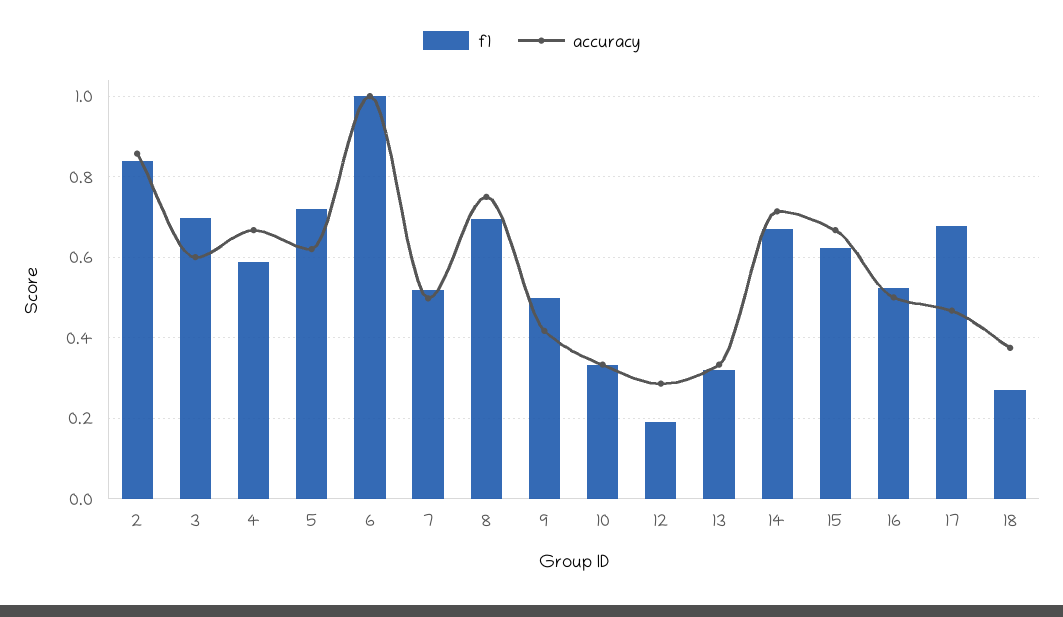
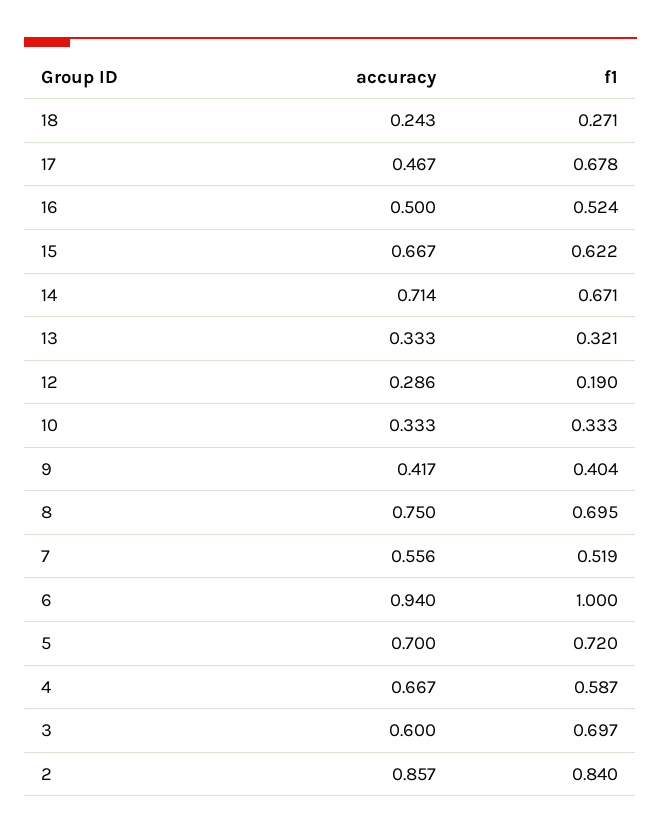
accuracy, 5: 0.62 -> 0.7
accuracy, 6: 1 -> 0.94
accuracy, 7: 0.5 -> 0.556
f1, 9: 0.5 -> 0.404
accuracy, 18: 0.38 -> 0.243

